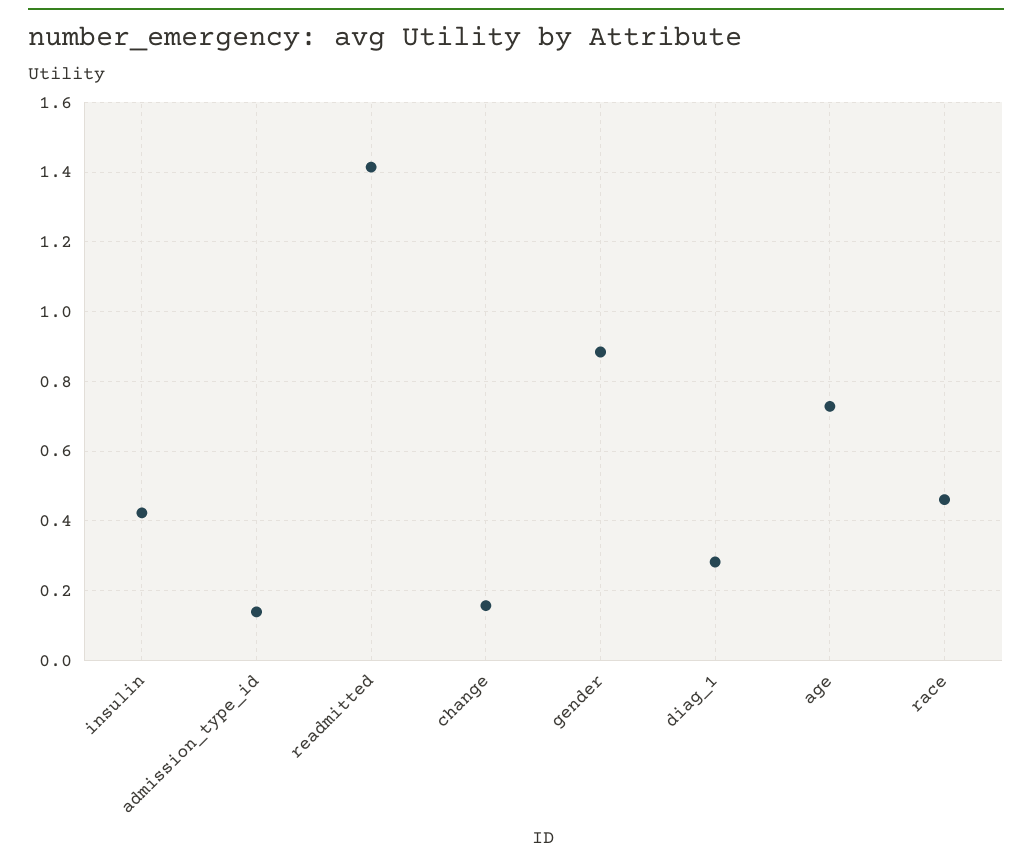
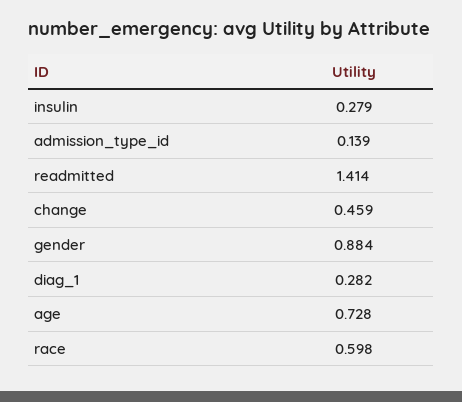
insulin: 0.42 -> 0.279
change: 0.16 -> 0.459
race: 0.46 -> 0.598

